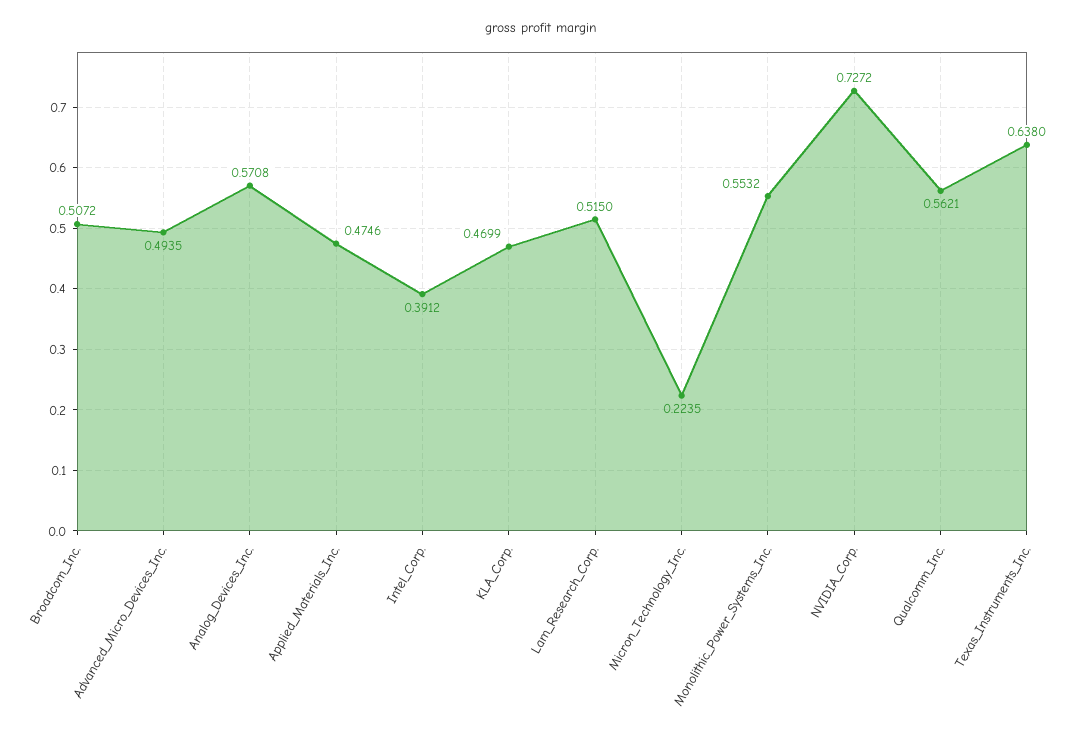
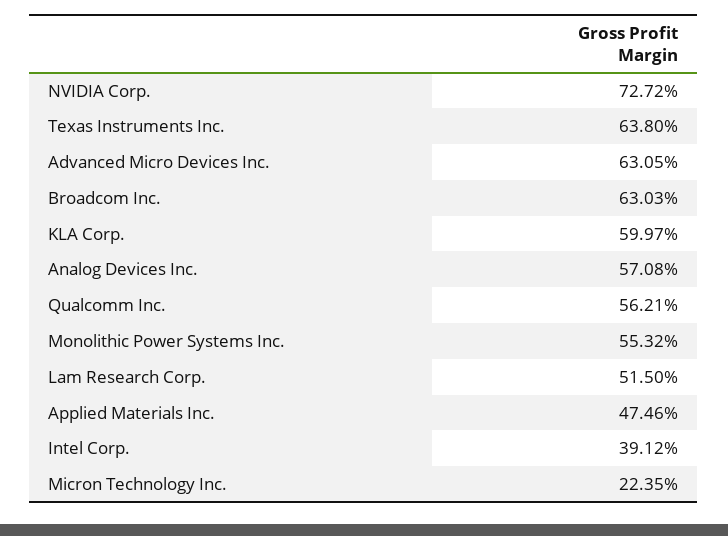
Broadcom_Inc.: 0.5072 -> 0.6303
Advanced_Micro_Devices_Inc.: 0.4935 -> 0.6305
KLA_Corp.: 0.4699 -> 0.5997

